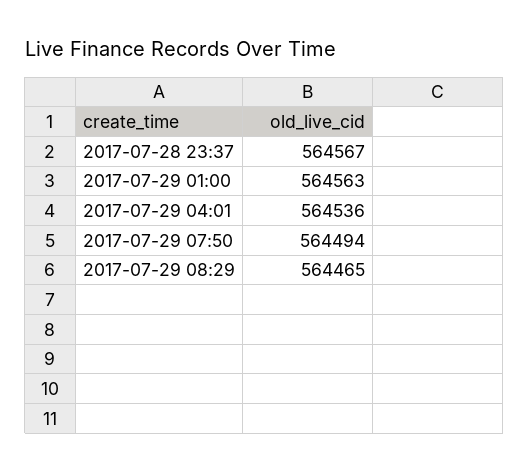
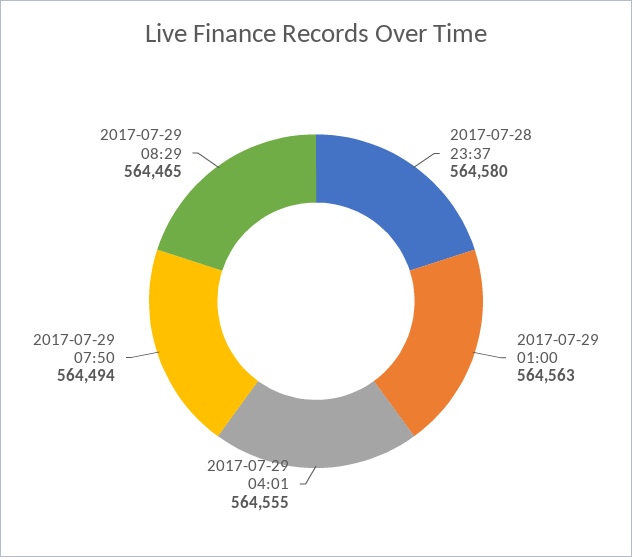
2017-07-28 23:37: 564567 -> 564580
2017-07-29 04:01: 564536 -> 564555

